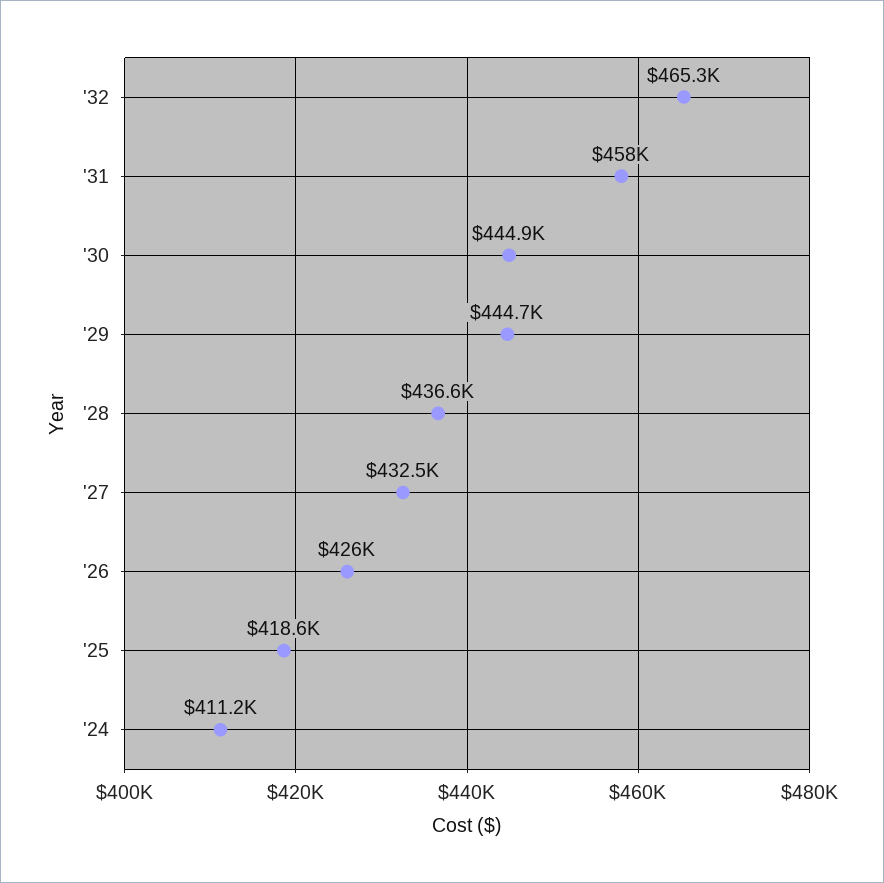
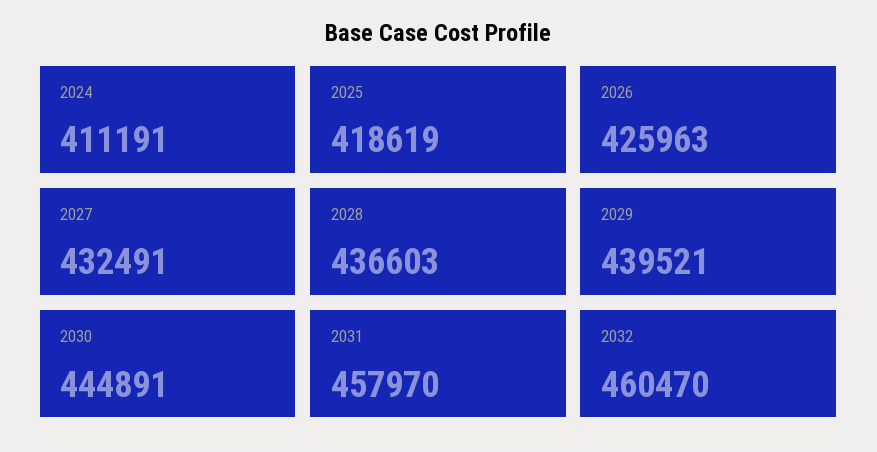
'32: 465300 -> 460470
'29: 444700 -> 439521

